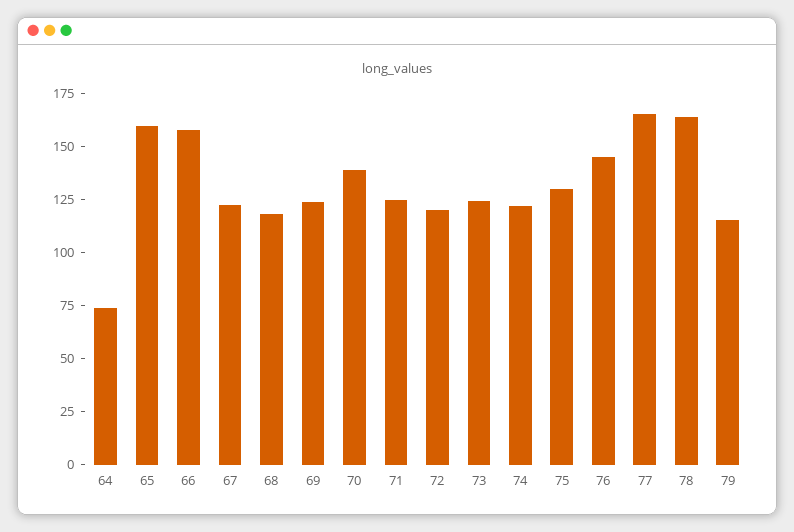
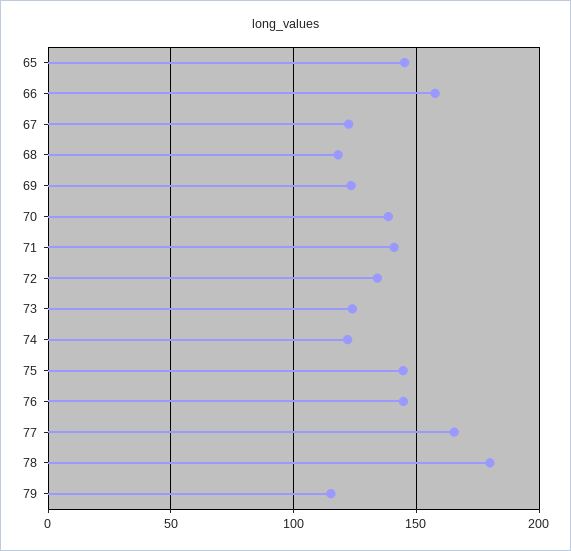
64: 75 -> none
65: 160 -> 145
71: 125 -> 140
72: 120 -> 135
75: 130 -> 145
78: 165 -> 180

